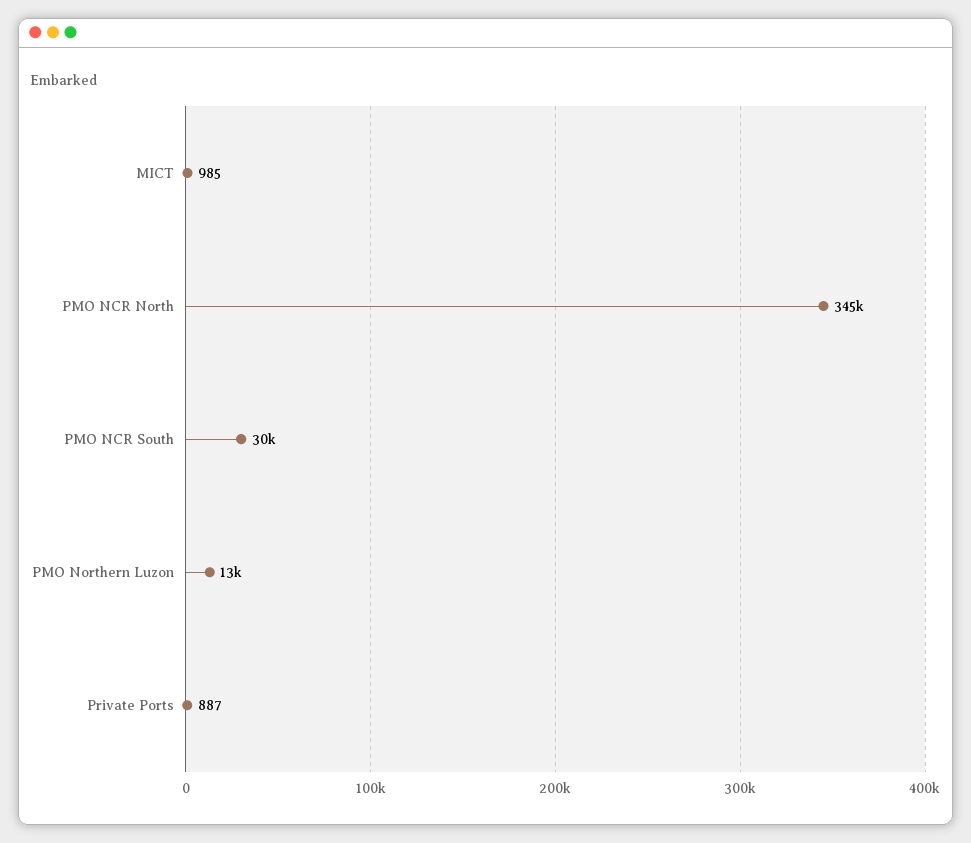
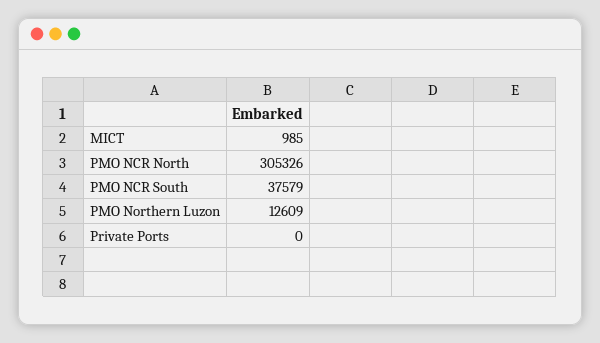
PMO NCR North: 345000 -> 305326
PMO NCR South: 30000 -> 37579
Private Ports: 887 -> 0

